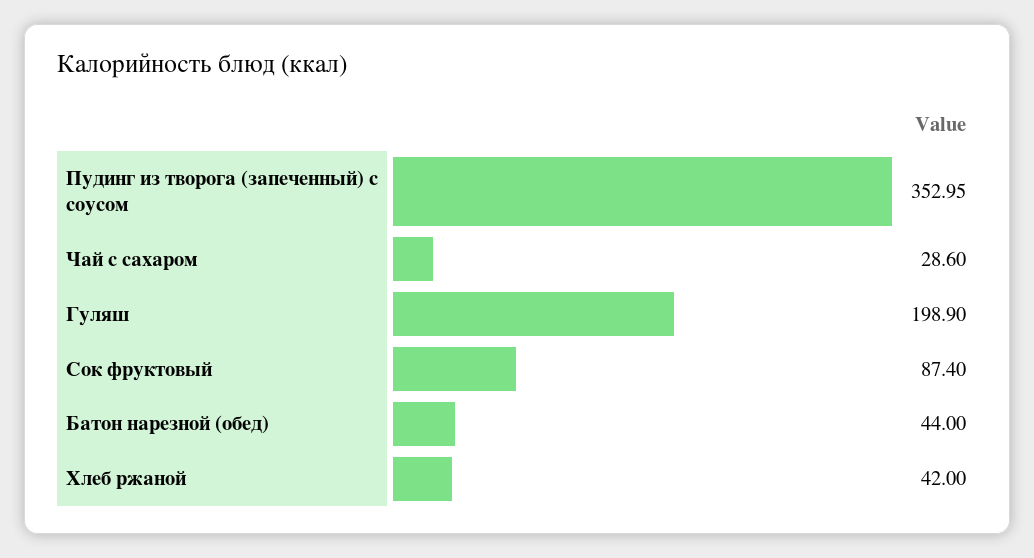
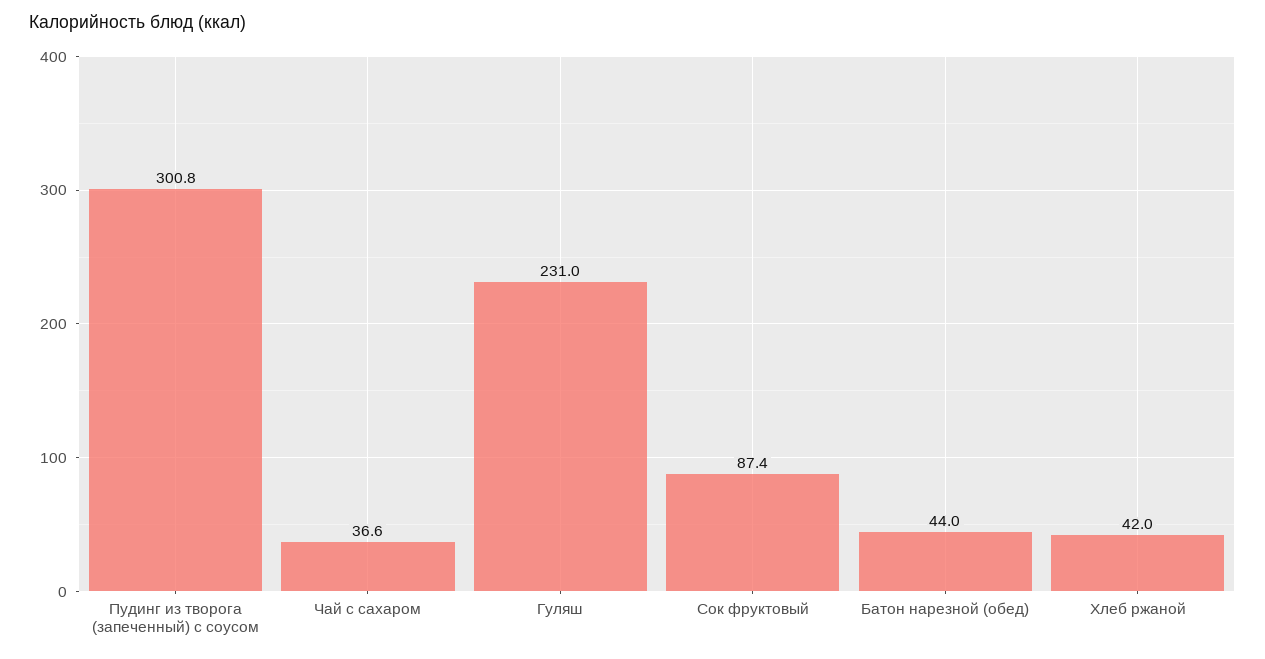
Пудинг из творога (запеченный) с соусом: 352.95 -> 300.8
Чай с сахаром: 28.6 -> 36.6
Гуляш: 198.9 -> 231

